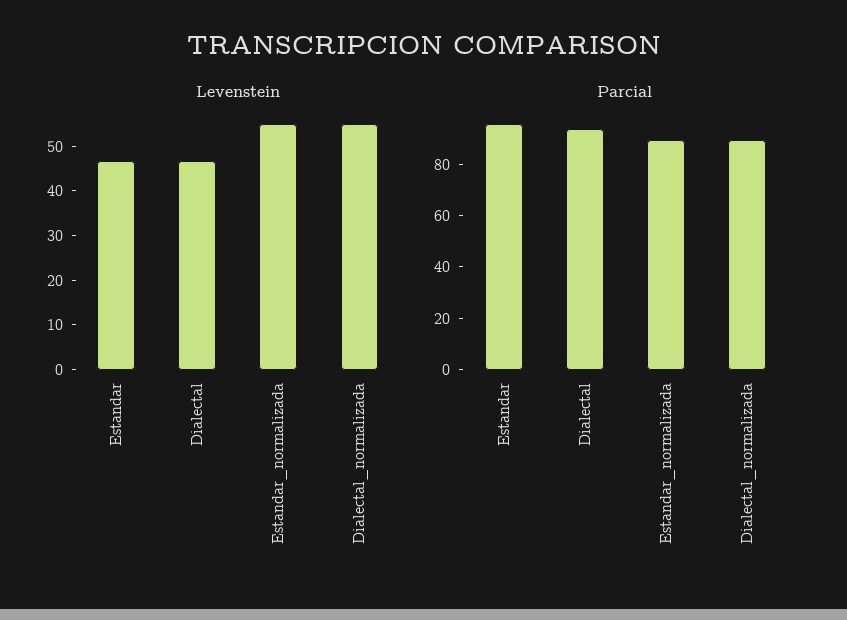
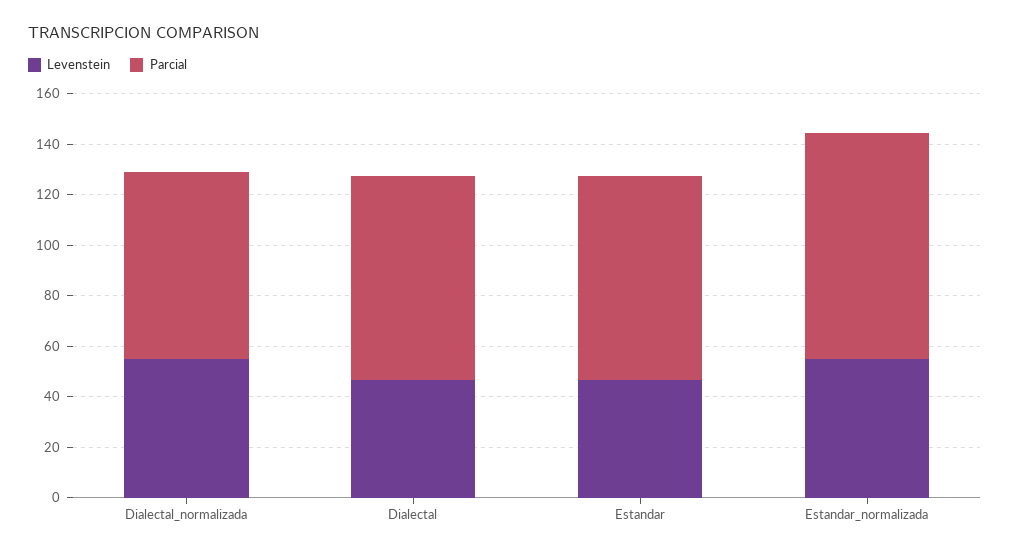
Parcial, Estandar: 95 -> 80
Parcial, Dialectal: 95 -> 80
Parcial, Dialectal_normalizada: 90 -> 75

